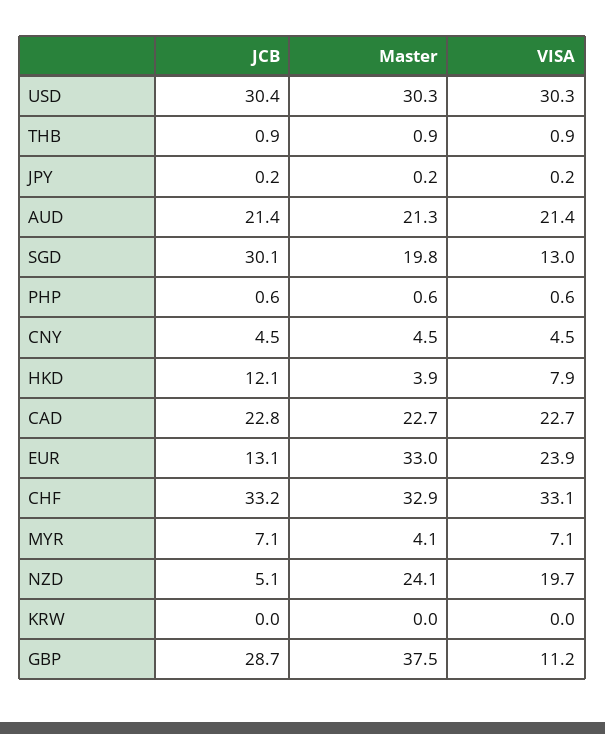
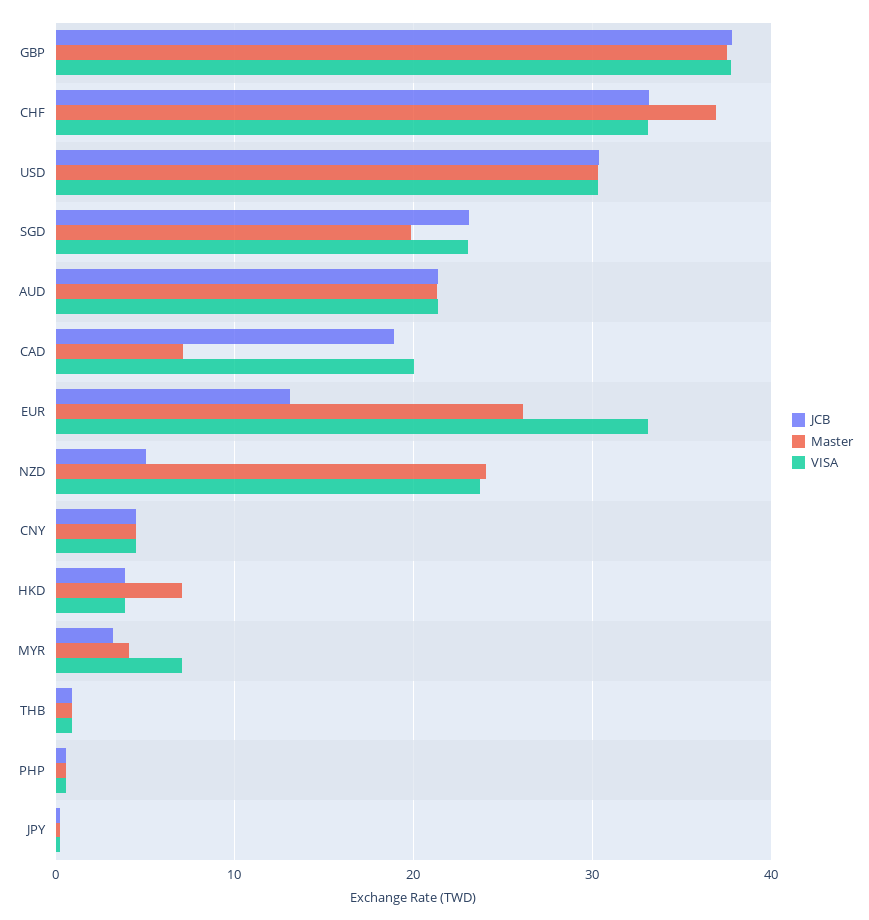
JCB, SGD: 30.1 -> 23
VISA, SGD: 13 -> 23
JCB, HKD: 12.1 -> 4
Master, HKD: 3.9 -> 7
VISA, HKD: 7.9 -> 4
JCB, CAD: 22.8 -> 19
Master, CAD: 22.7 -> 7
VISA, CAD: 22.7 -> 20
Master, EUR: 33 -> 26
VISA, EUR: 23.9 -> 33
Master, CHF: 32.9 -> 37
JCB, MYR: 7.1 -> 3
VISA, NZD: 19.7 -> 24
JCB, KRW: 0 -> none
Master, KRW: 0 -> none
VISA, KRW: 0 -> none
JCB, GBP: 28.7 -> 38
VISA, GBP: 11.2 -> 38

